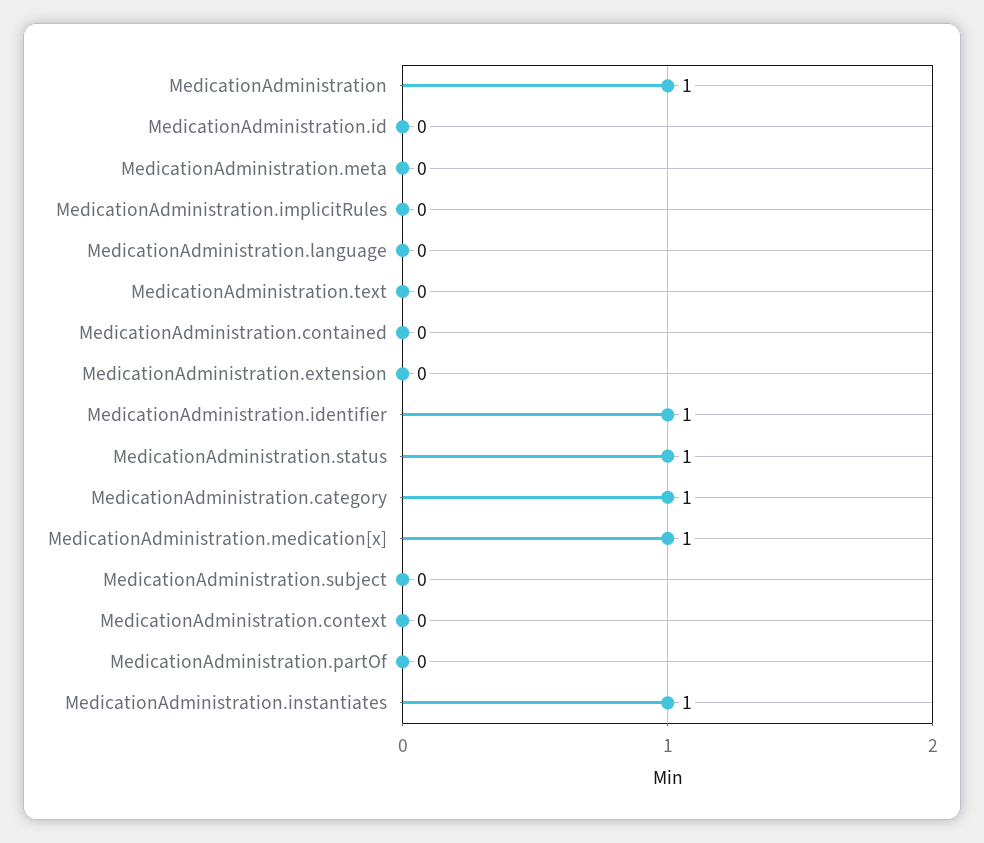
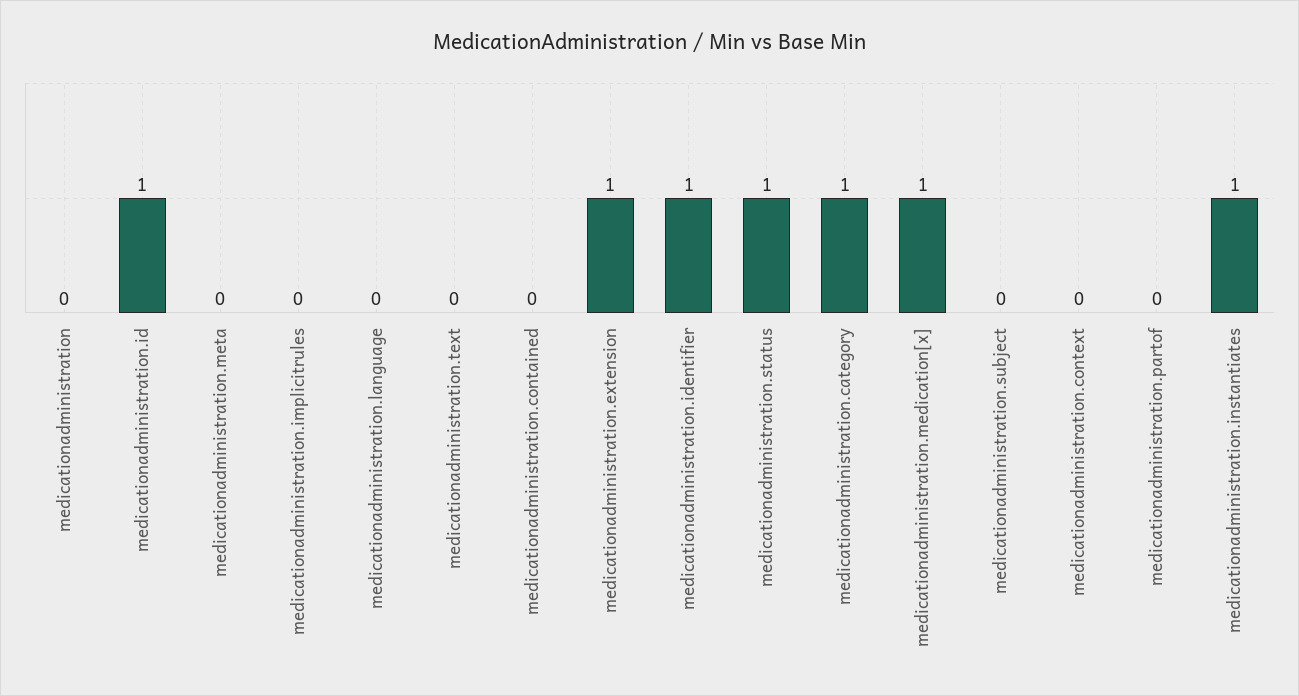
MedicationAdministration: 1 -> 0
MedicationAdministration.id: 0 -> 1
MedicationAdministration.extension: 0 -> 1

